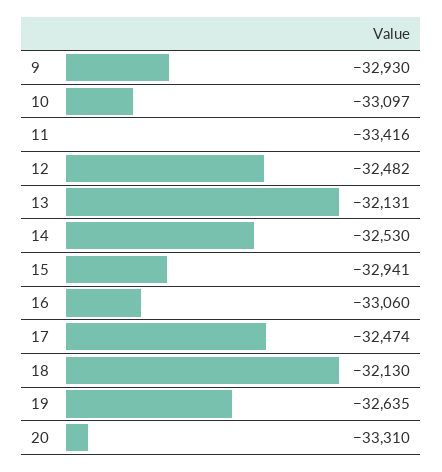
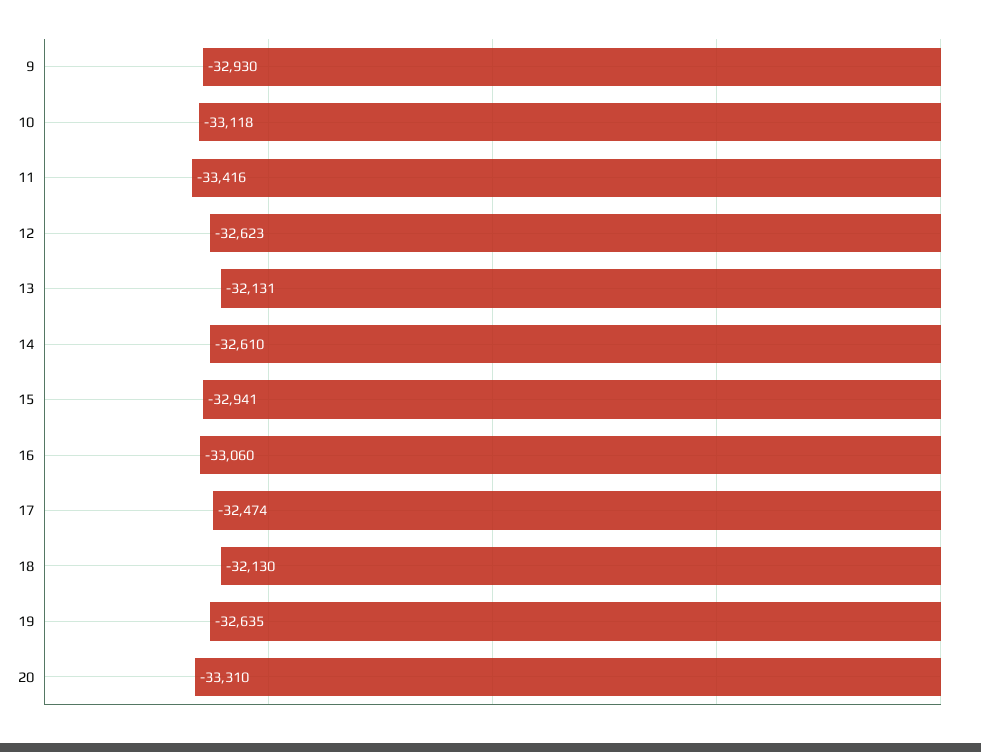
10: -33097 -> -33118
12: -32482 -> -32623
14: -32530 -> -32610

